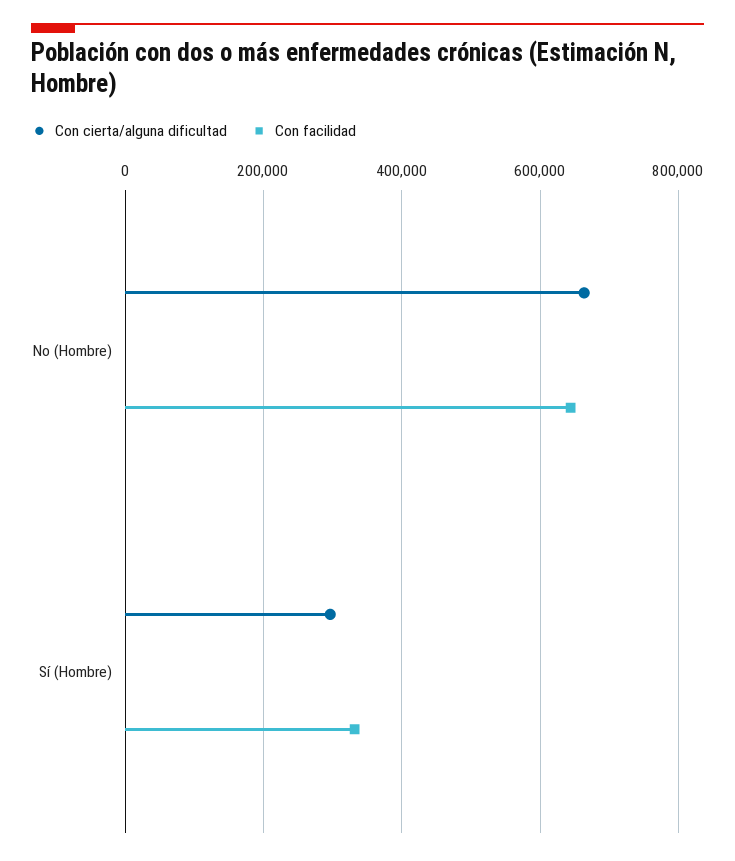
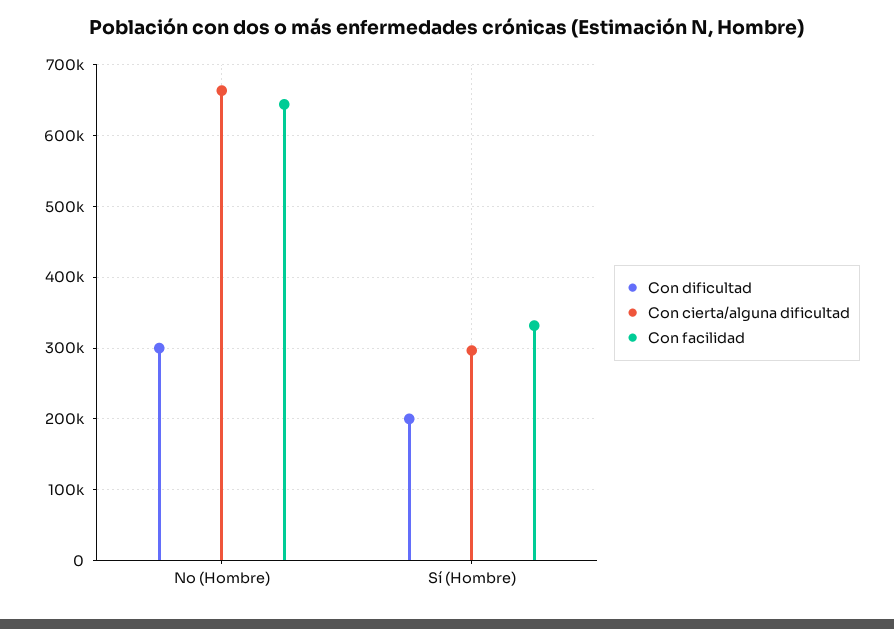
Con dificultad, No (Hombre): none -> 300000
Con dificultad, Sí (Hombre): none -> 200000

